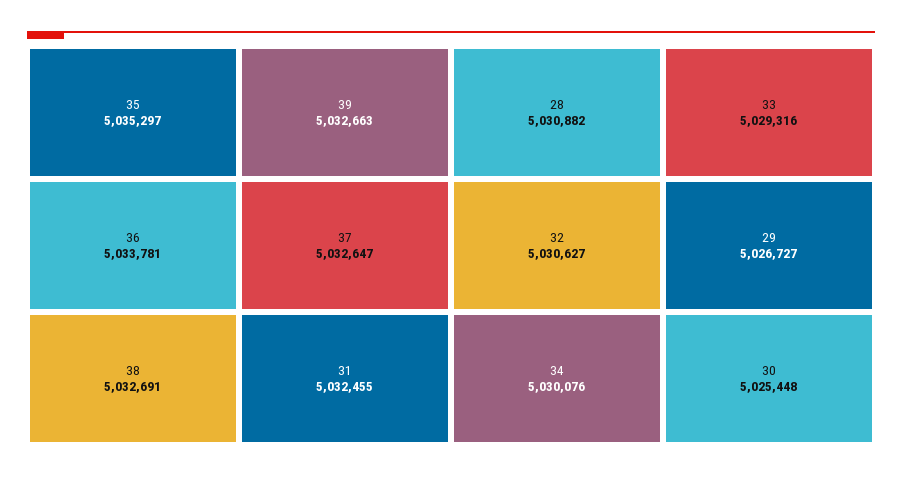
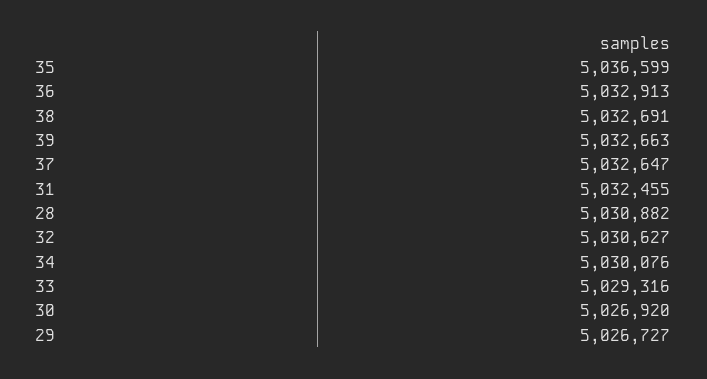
35: 5035297 -> 5036599
36: 5033781 -> 5032913
30: 5025448 -> 5026920

